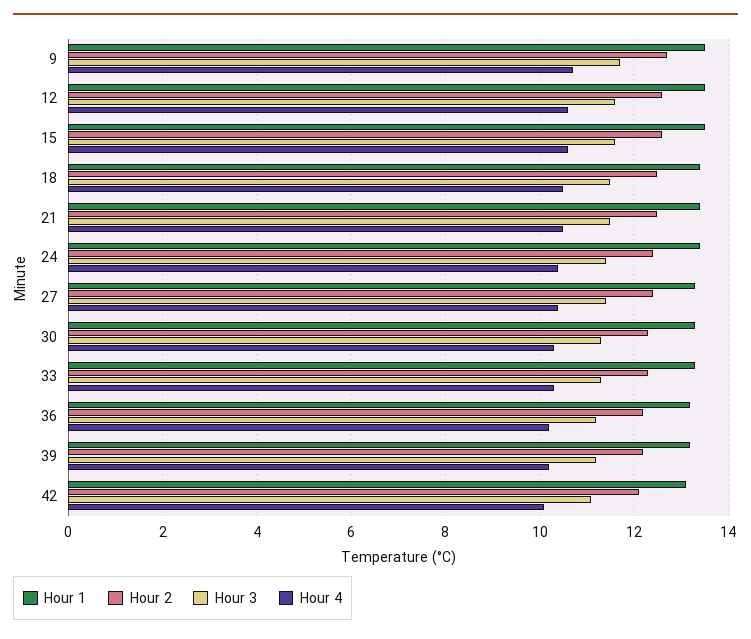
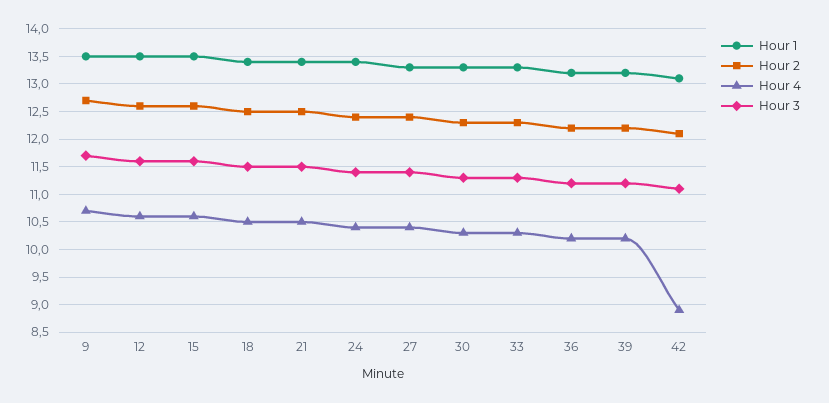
Hour 4, 42: 10 -> 9

